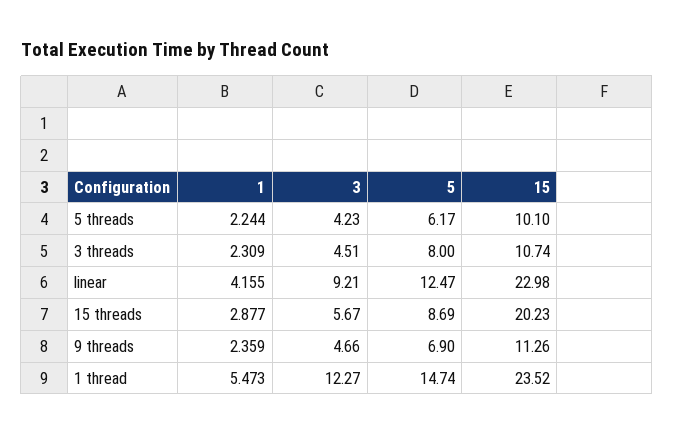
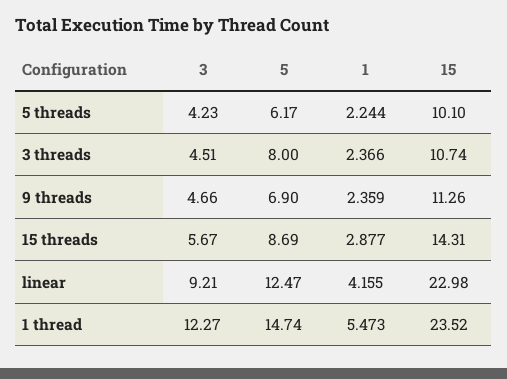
1, 3 threads: 2.309 -> 2.366
15, 15 threads: 20.23 -> 14.31

